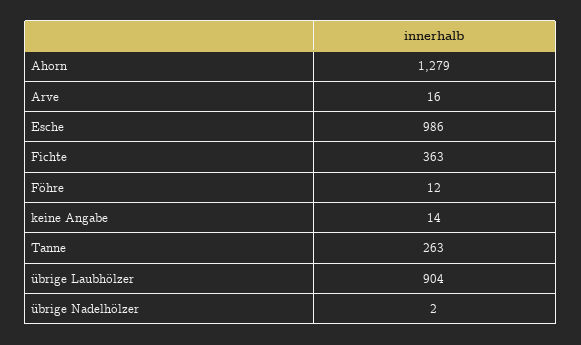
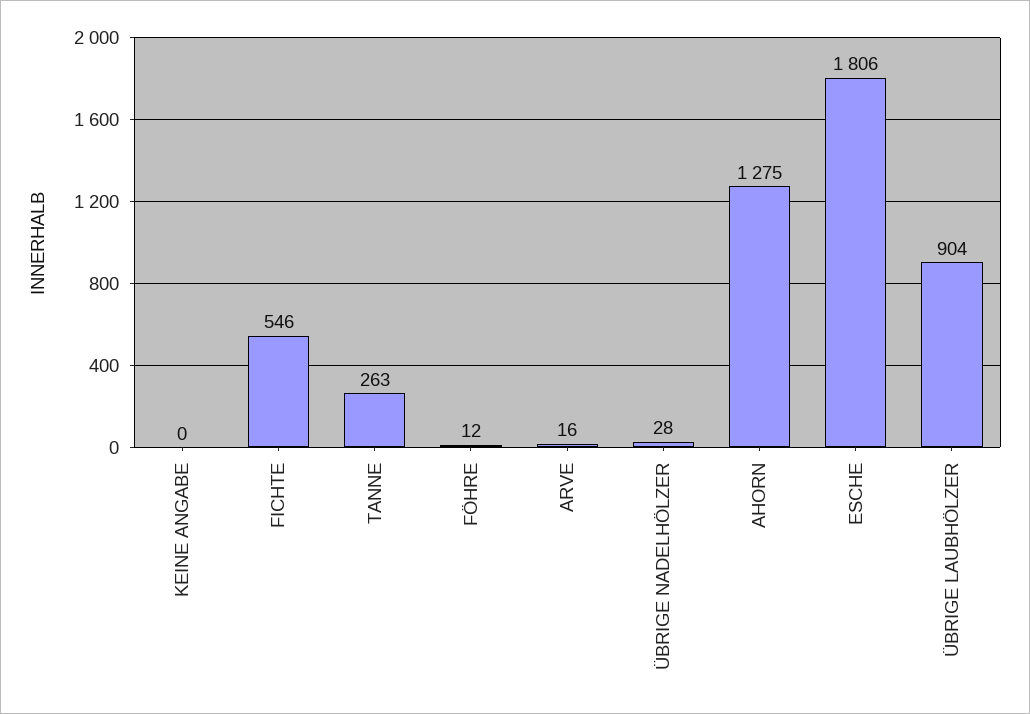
Ahorn: 1279 -> 1275
Esche: 986 -> 1806
Fichte: 363 -> 546
keine Angabe: 14 -> 0
übrige Nadelhölzer: 2 -> 28

